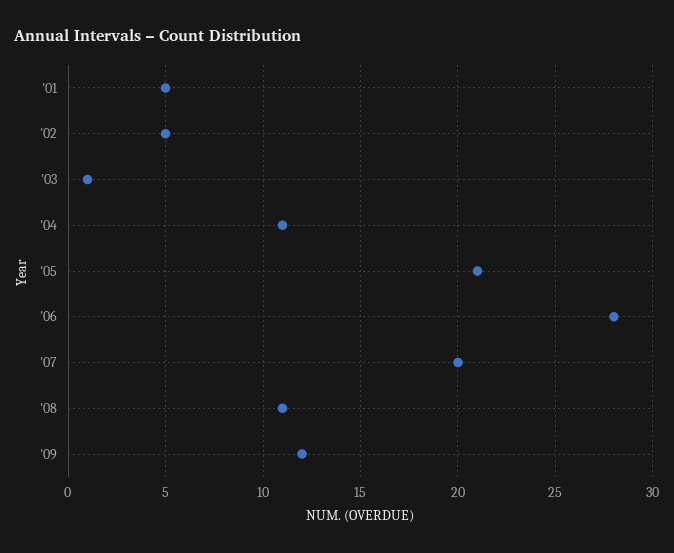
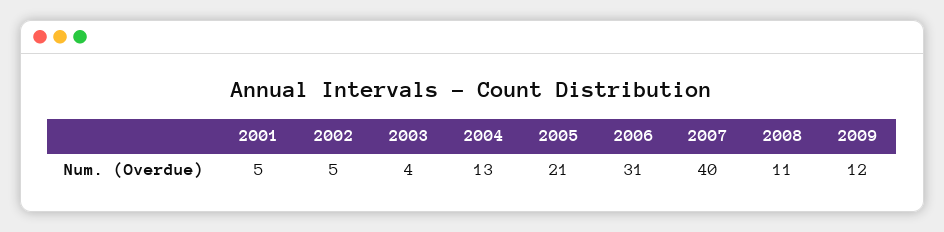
'03: 1 -> 4
'04: 11 -> 13
'06: 28 -> 31
'07: 20 -> 40

